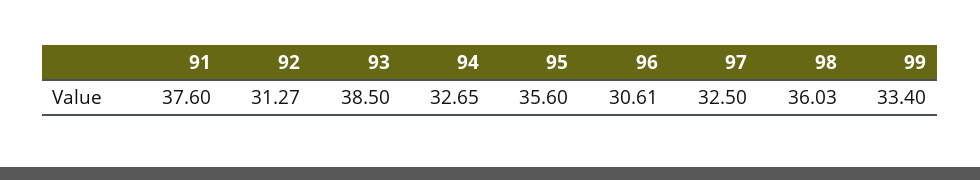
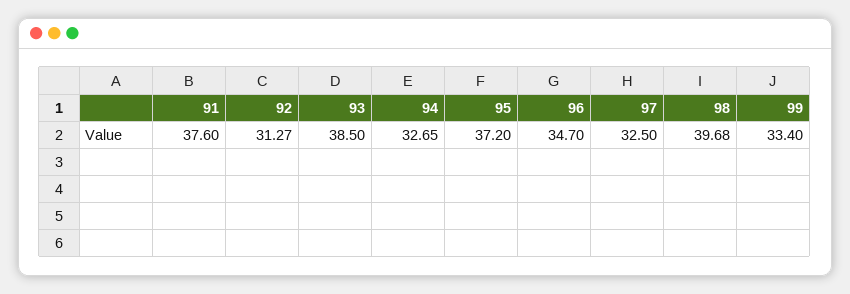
95: 35.6 -> 37.2
96: 30.61 -> 34.7
98: 36.03 -> 39.68

